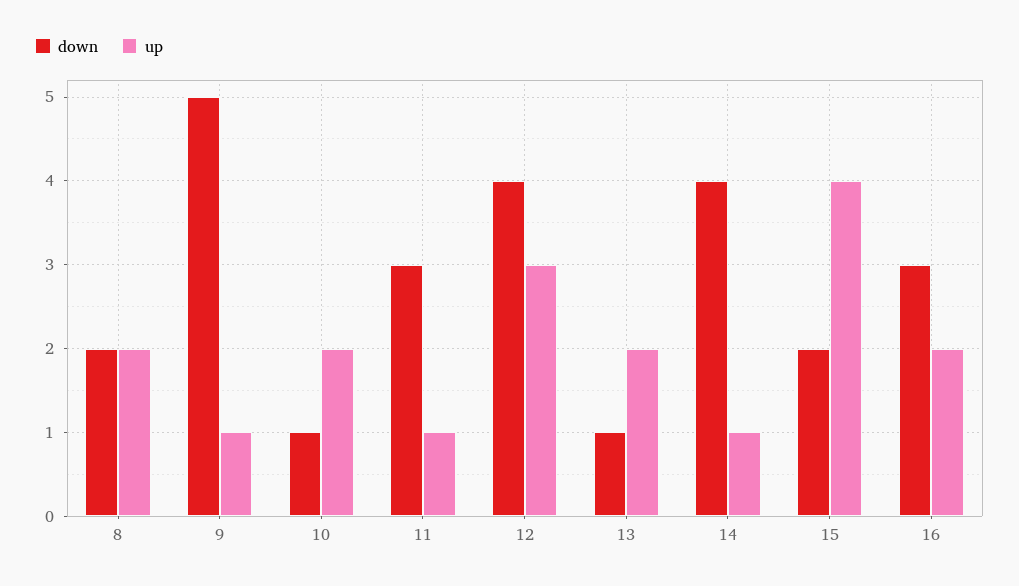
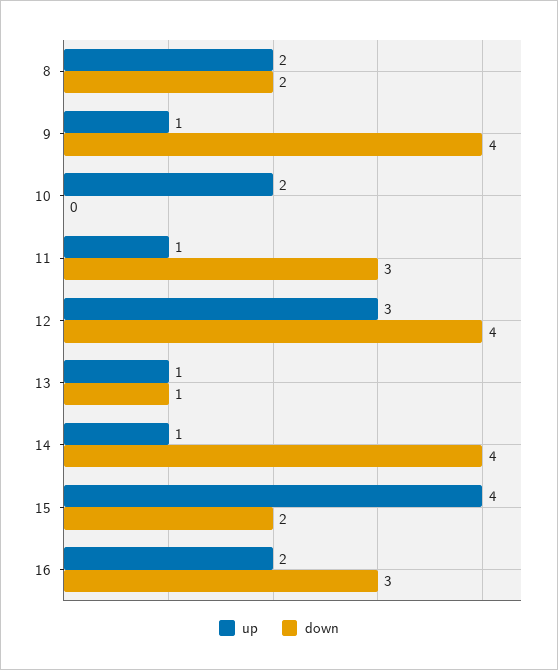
down, 9: 5 -> 4
down, 10: 1 -> 0
up, 13: 2 -> 1

